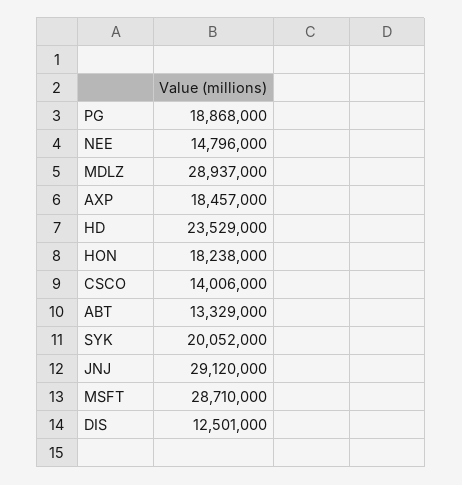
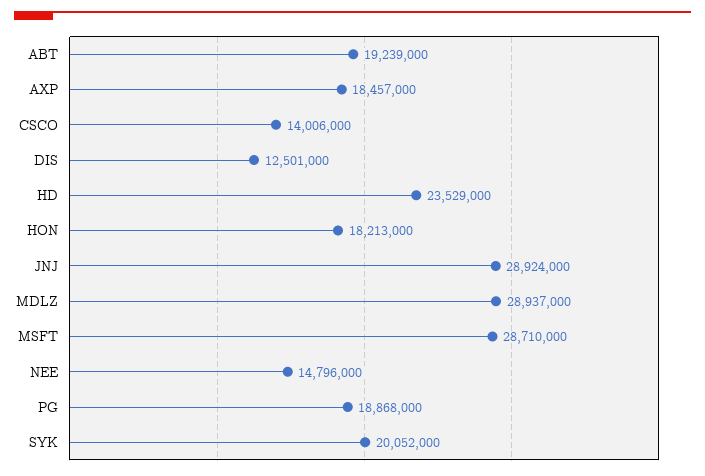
HON: 18238000 -> 18213000
ABT: 13329000 -> 19239000
JNJ: 29120000 -> 28924000

